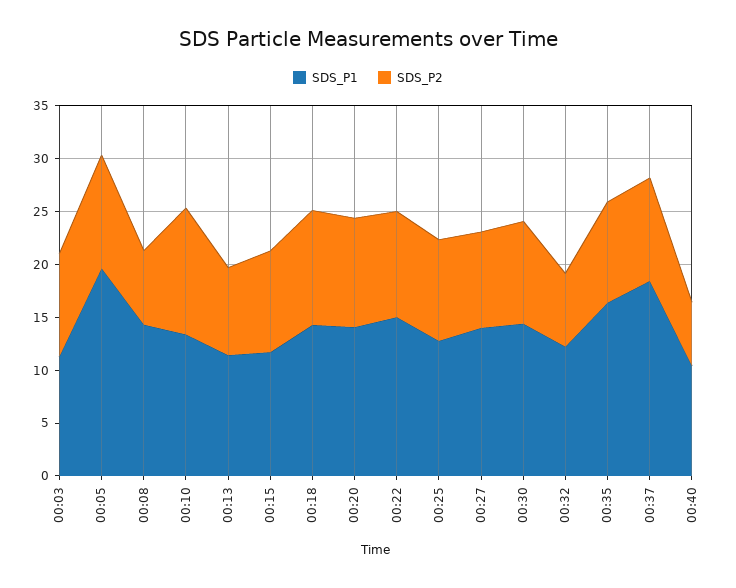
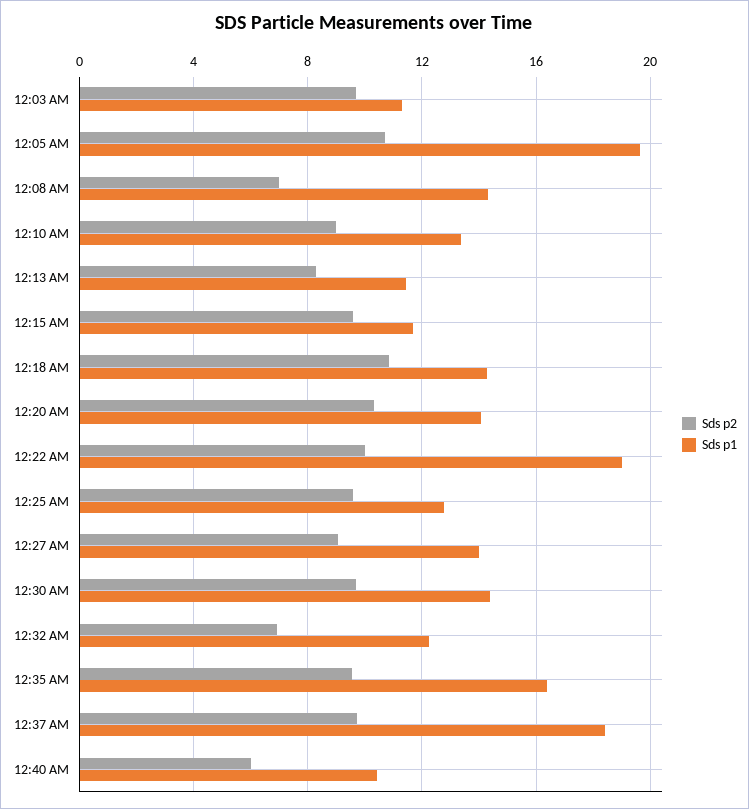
SDS_P2, 00:10: 12 -> 9
SDS_P1, 00:22: 15 -> 19

